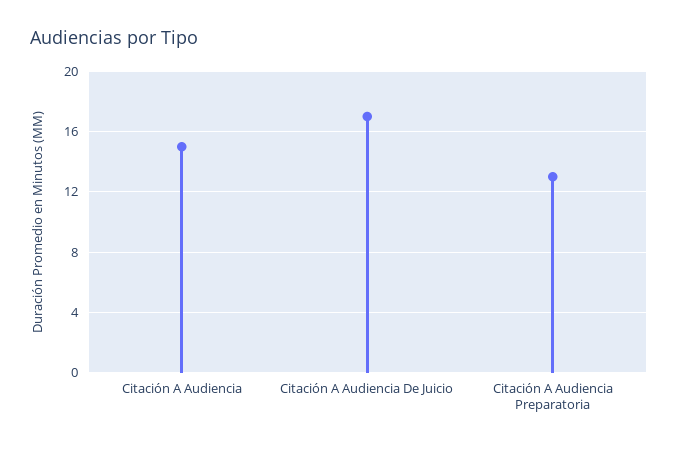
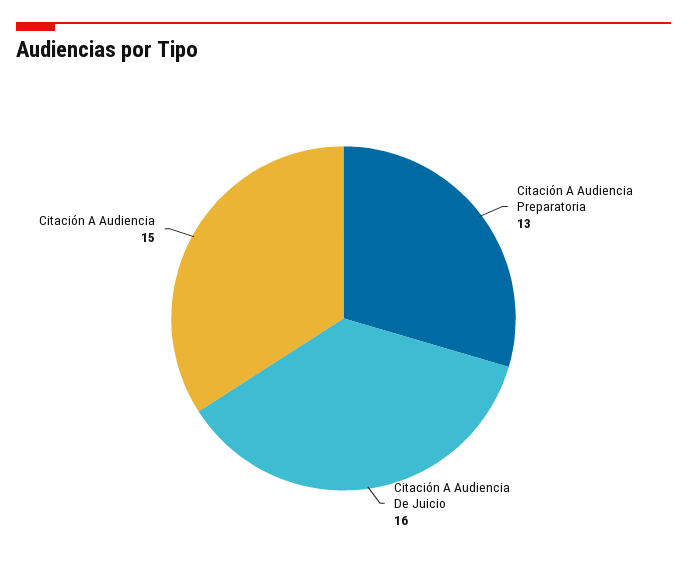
Citación A Audiencia De Juicio: 17 -> 16

